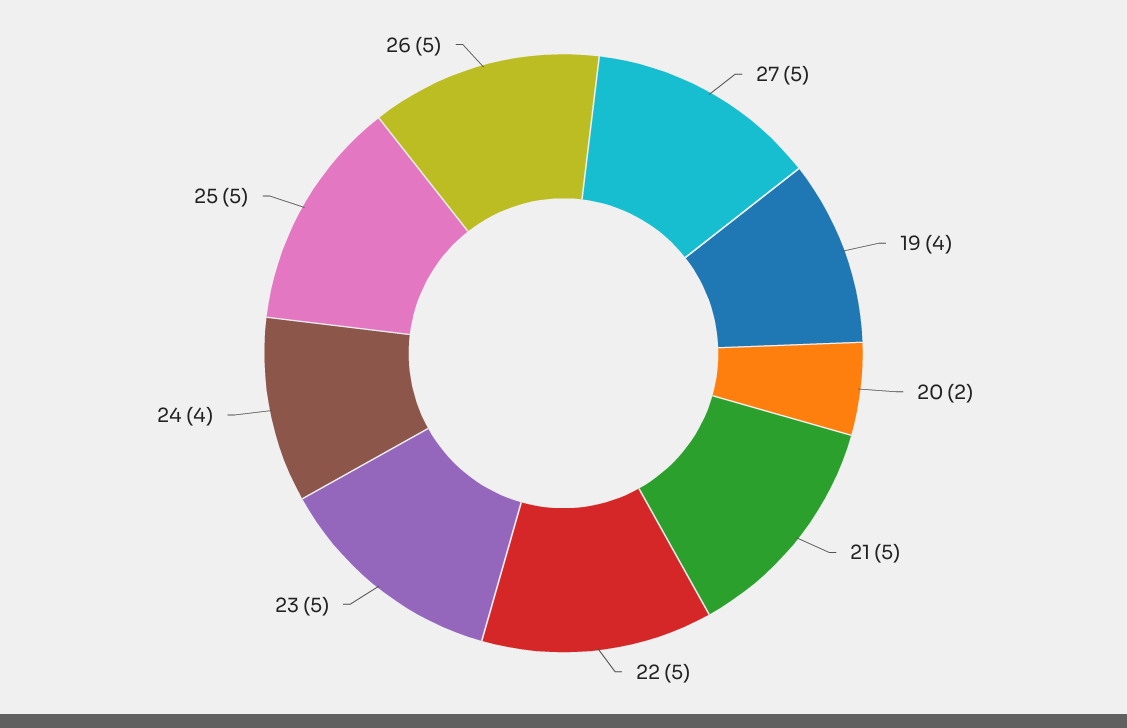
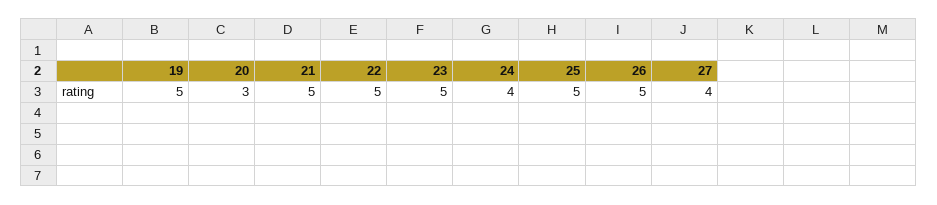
27: 5 -> 4
19: 4 -> 5
20: 2 -> 3

